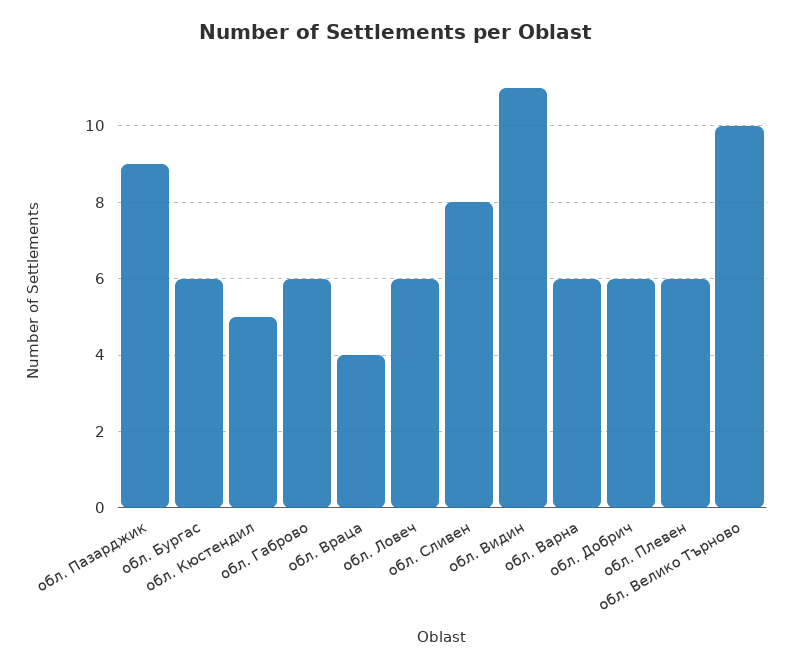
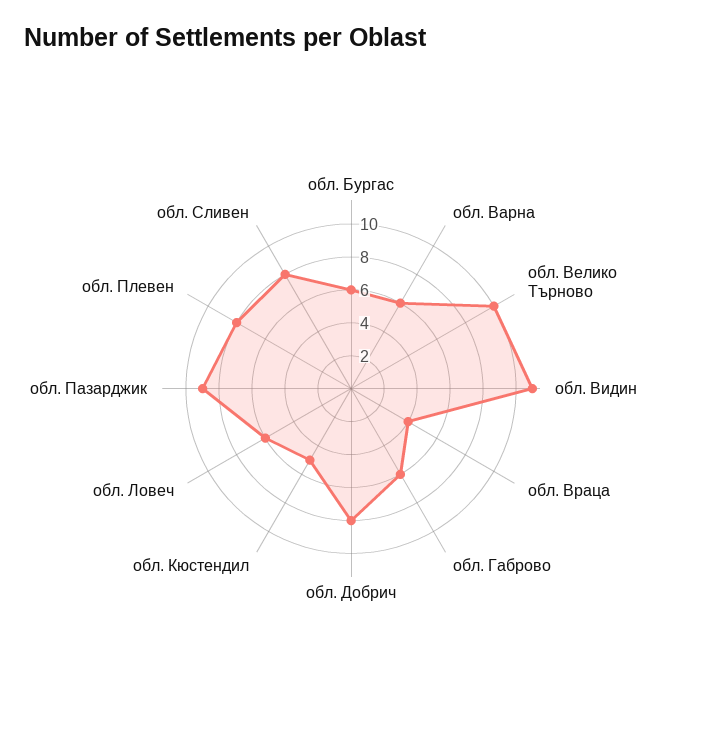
обл. Добрич: 6 -> 8
обл. Плевен: 6 -> 8

